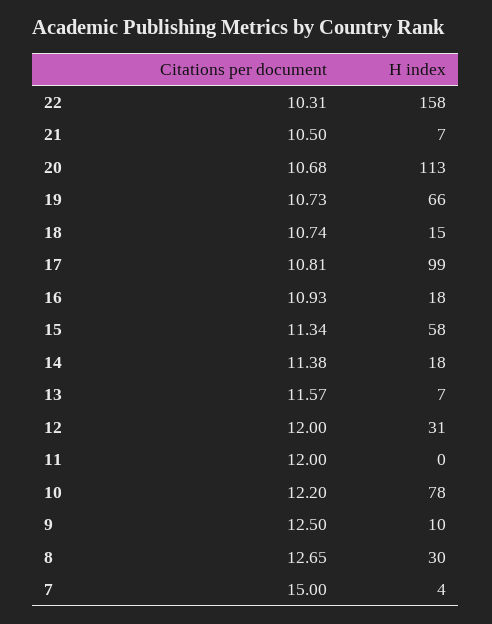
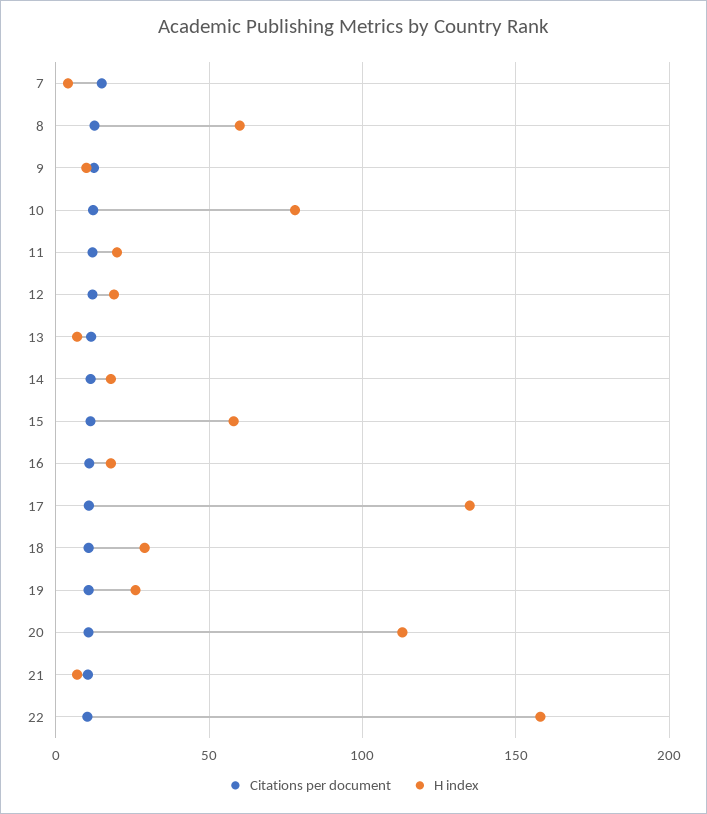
H index, 19: 66 -> 25
H index, 18: 15 -> 30
H index, 17: 99 -> 135
H index, 12: 31 -> 20
H index, 11: 0 -> 20
H index, 8: 30 -> 60

